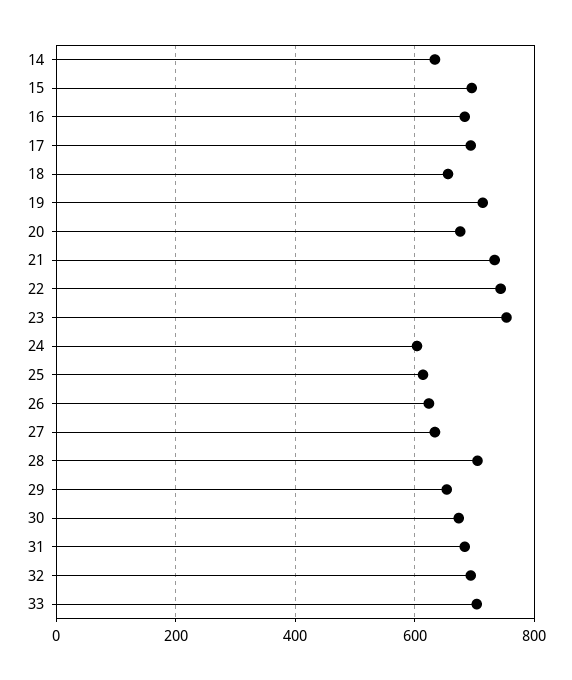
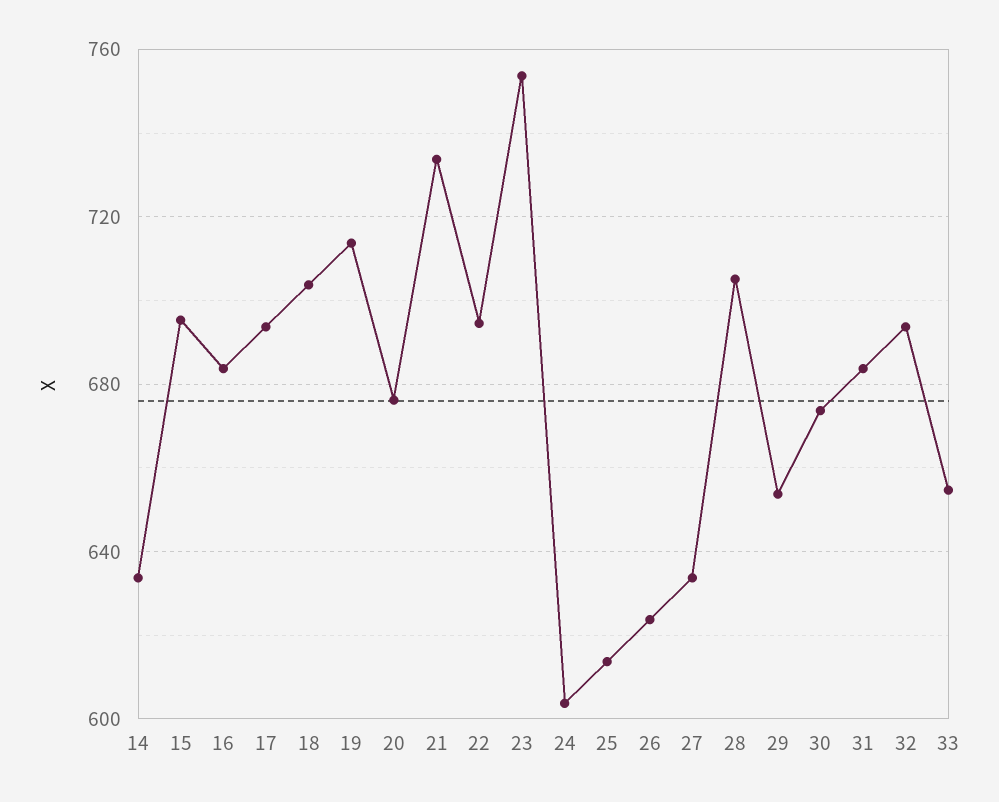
18: 660 -> 705
22: 740 -> 695
33: 700 -> 655

